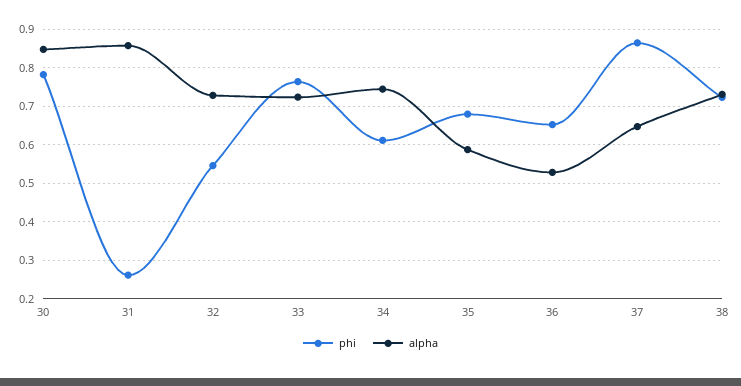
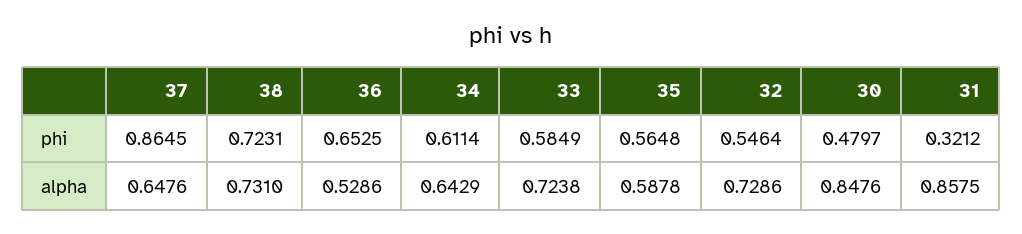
phi, 30: 0.78 -> 0.4797
phi, 31: 0.26 -> 0.3212
phi, 33: 0.76 -> 0.5849
alpha, 34: 0.74 -> 0.6429
phi, 35: 0.68 -> 0.5648

